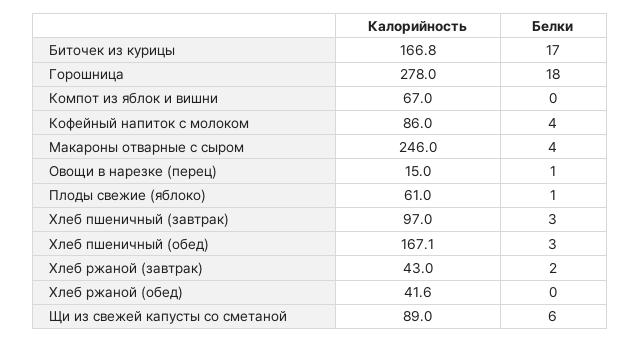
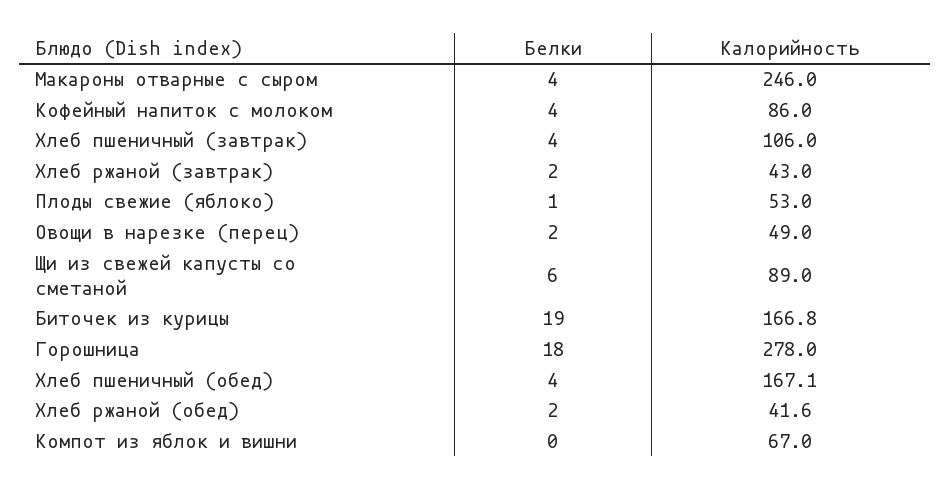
Белки, Биточек из курицы: 17 -> 19
Калорийность, Овощи в нарезке (перец): 15 -> 49
Белки, Овощи в нарезке (перец): 1 -> 2
Калорийность, Плоды свежие (яблоко): 61 -> 53
Калорийность, Хлеб пшеничный (завтрак): 97 -> 106
Белки, Хлеб пшеничный (завтрак): 3 -> 4
Белки, Хлеб пшеничный (обед): 3 -> 4
Белки, Хлеб ржаной (обед): 0 -> 2

